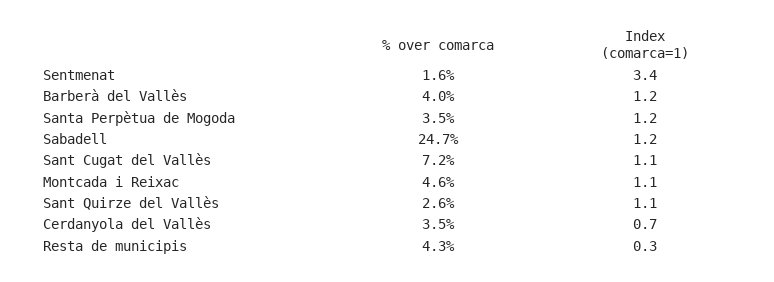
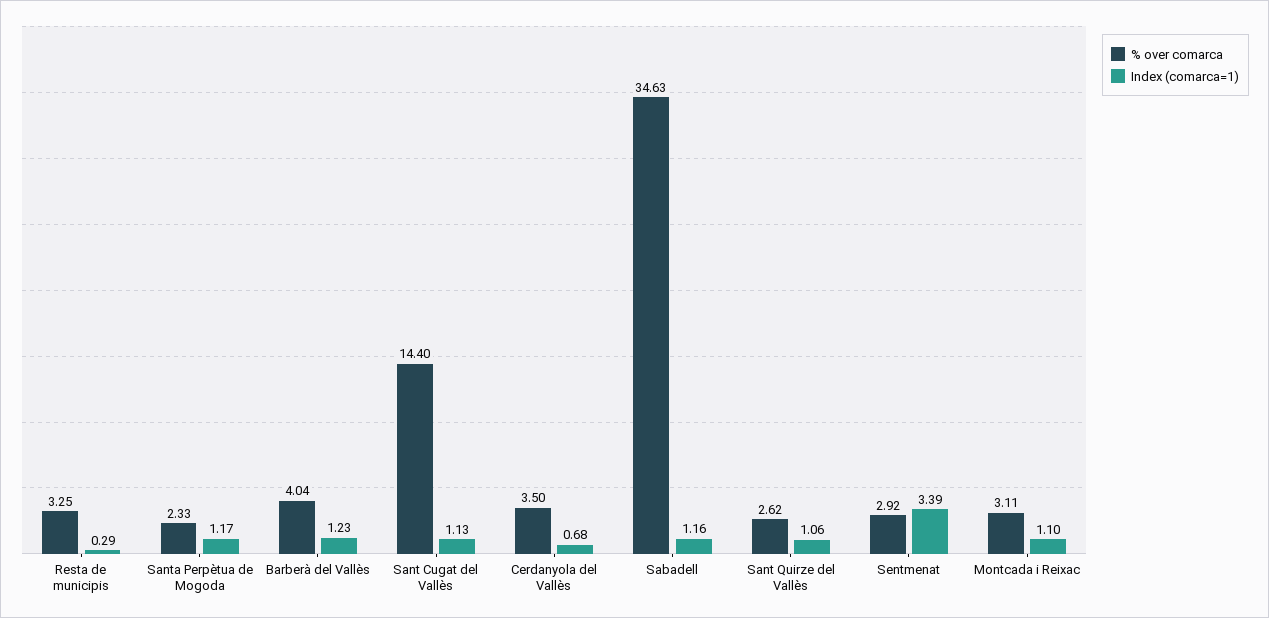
% over comarca, Sentmenat: 1.6 -> 2.92
% over comarca, Santa Perpètua de Mogoda: 3.5 -> 2.33
% over comarca, Sabadell: 24.7 -> 34.63
% over comarca, Sant Cugat del Vallès: 7.2 -> 14.4
% over comarca, Montcada i Reixac: 4.6 -> 3.11
% over comarca, Resta de municipis: 4.3 -> 3.25

